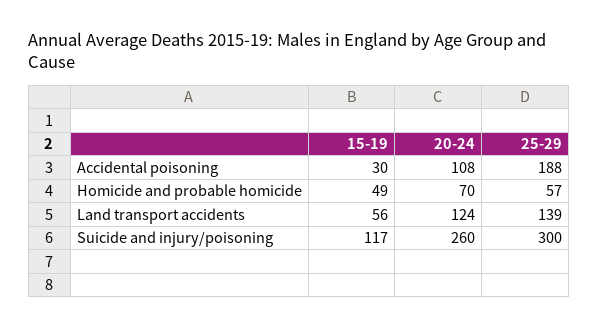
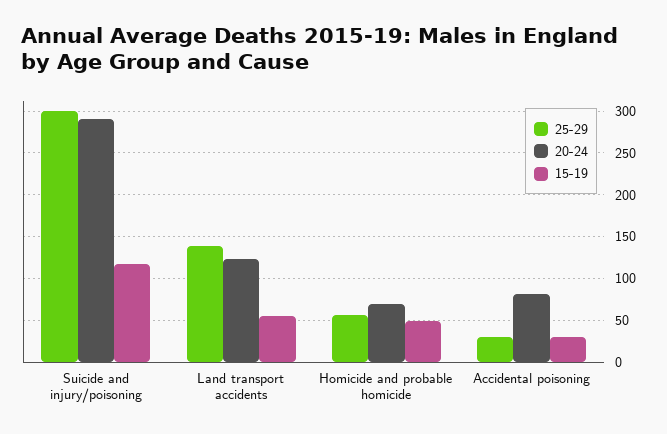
20-24, Accidental poisoning: 108 -> 80
25-29, Accidental poisoning: 188 -> 30
20-24, Suicide and injury/poisoning: 260 -> 290

